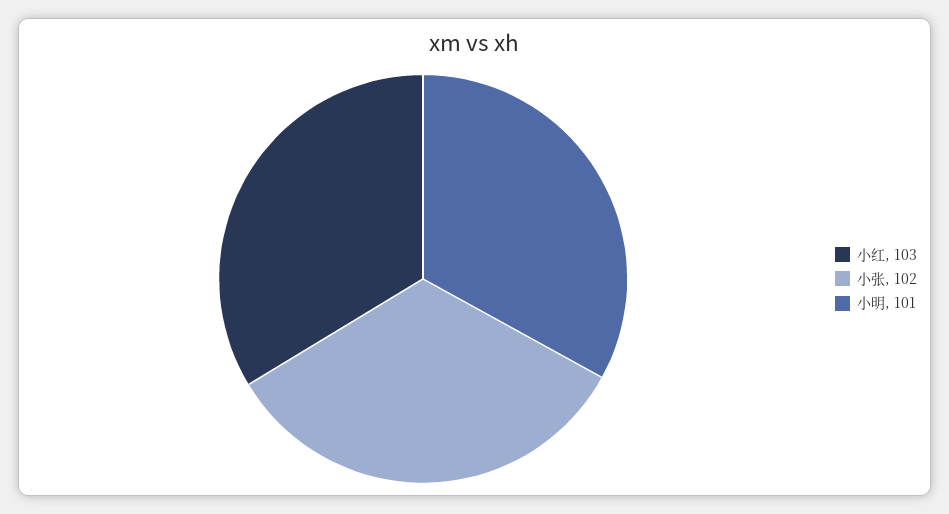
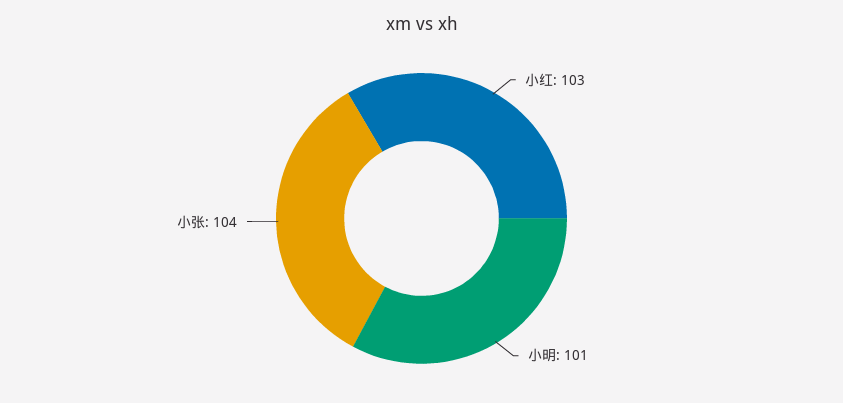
小张: 102 -> 104

